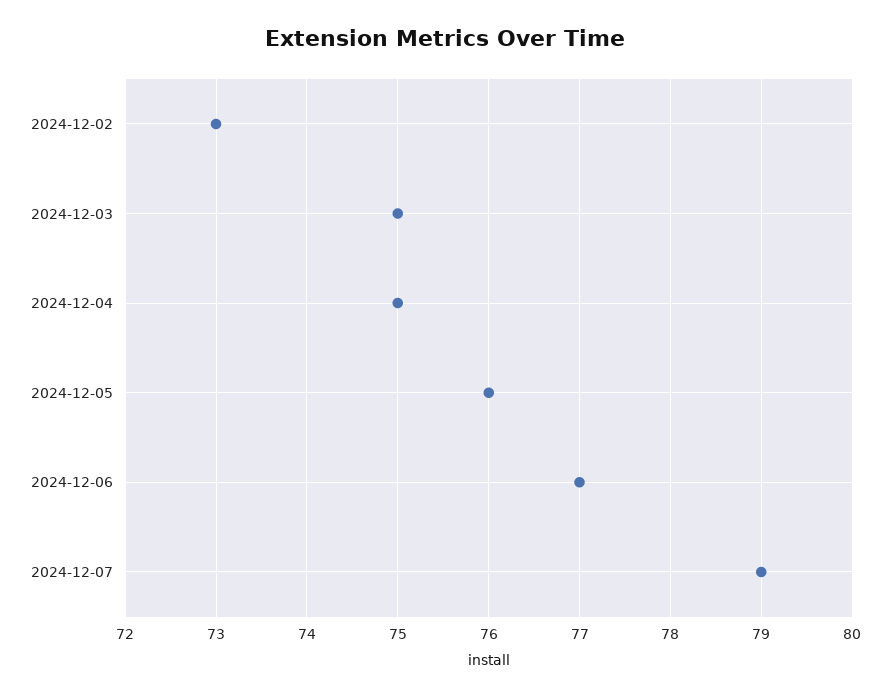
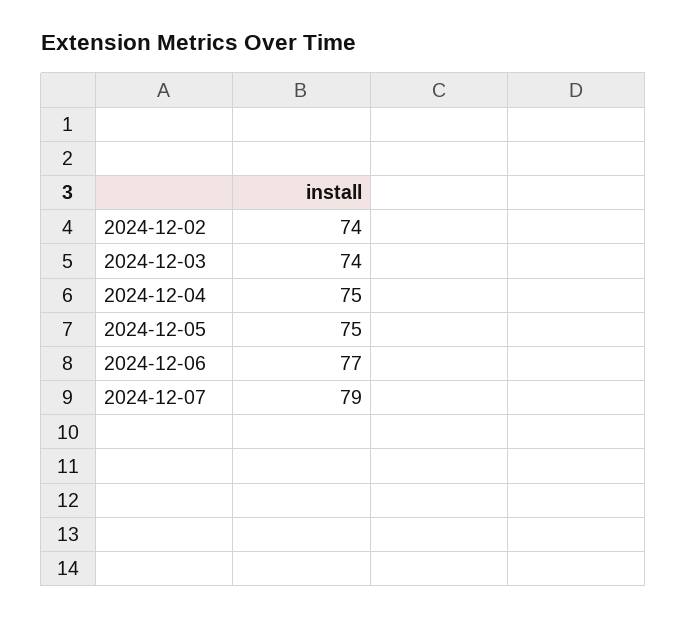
2024-12-02: 73 -> 74
2024-12-03: 75 -> 74
2024-12-05: 76 -> 75

